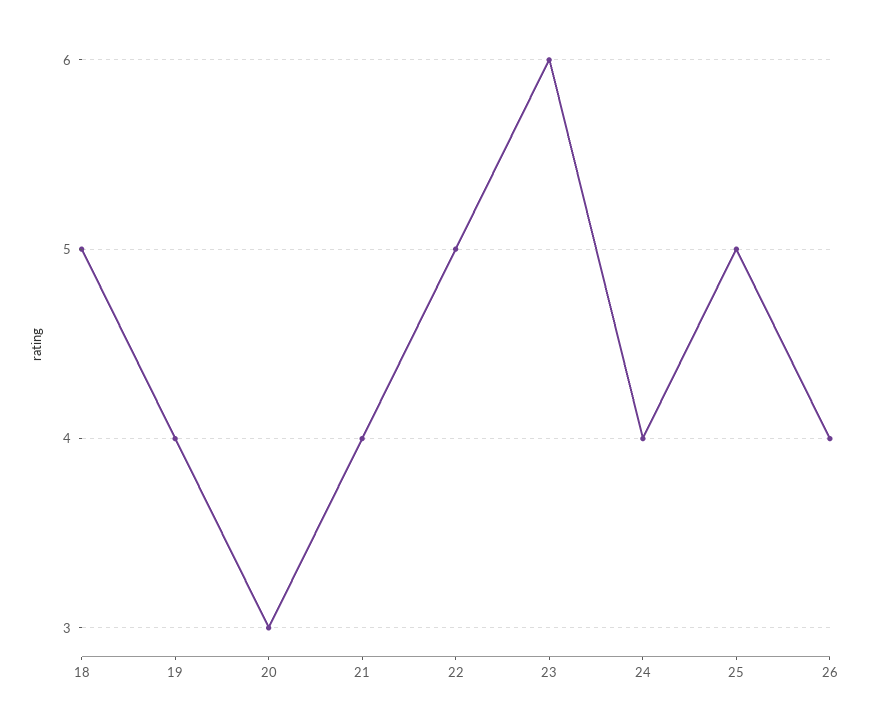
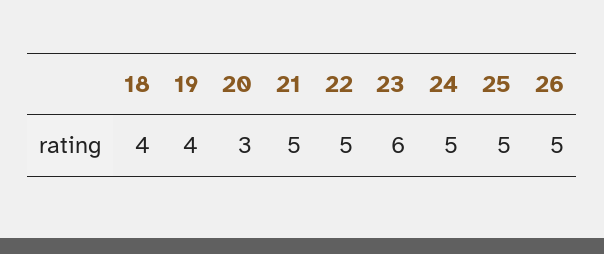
18: 5 -> 4
21: 4 -> 5
24: 4 -> 5
26: 4 -> 5

